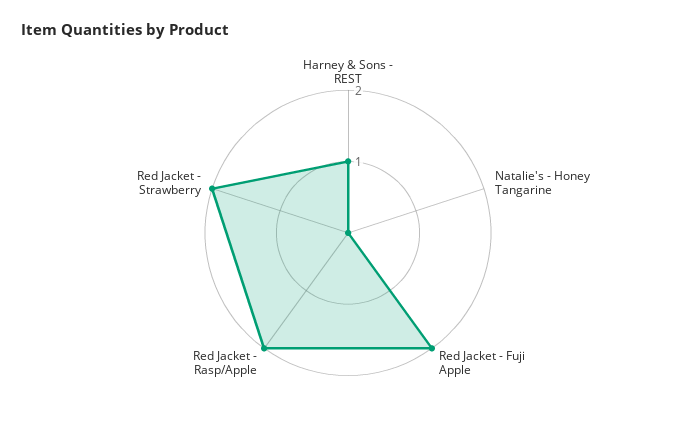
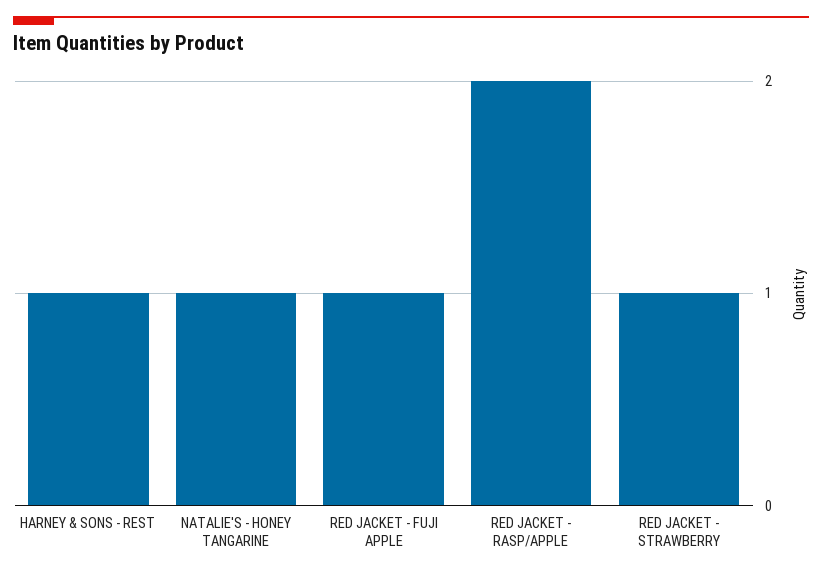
Natalie's - Honey Tangarine: 0 -> 1
Red Jacket - Fuji Apple: 2 -> 1
Red Jacket - Strawberry: 2 -> 1

